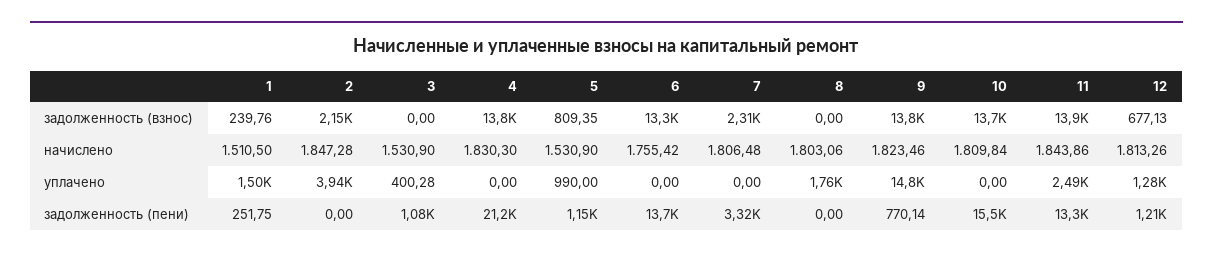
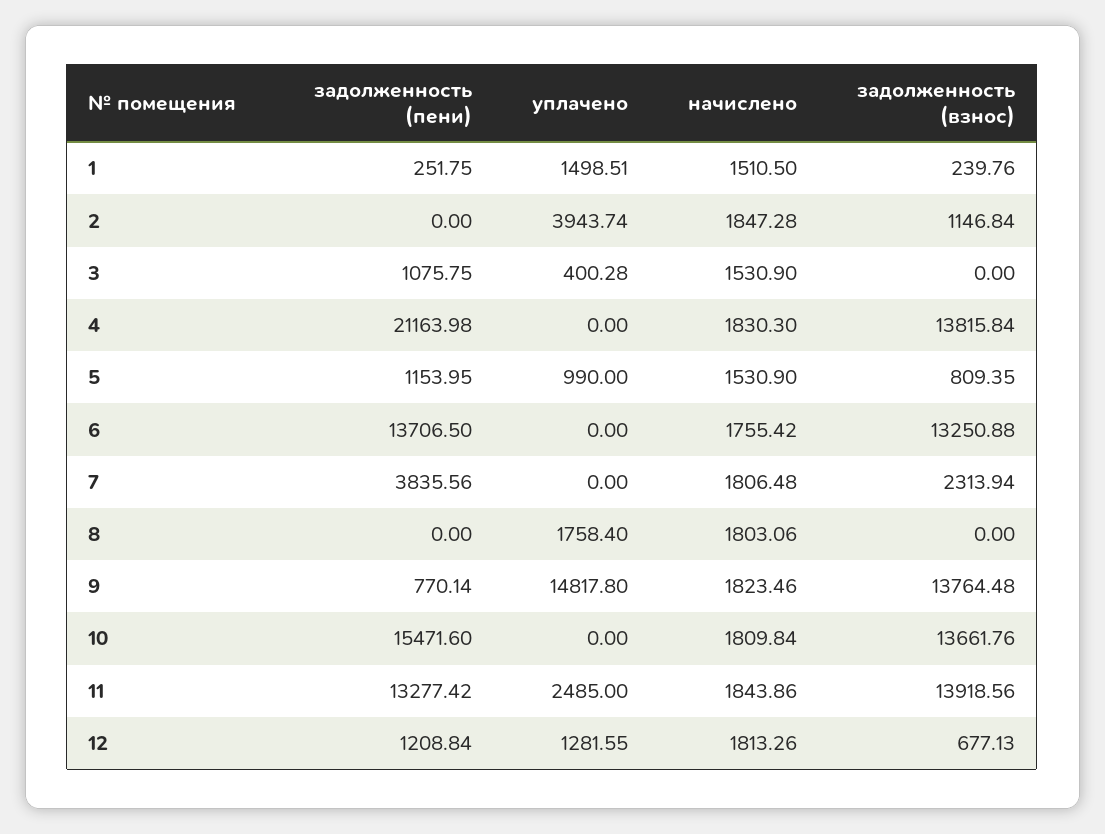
2, задолженность (взнос): 2150 -> 1146.84
7, задолженность (пени): 3320 -> 3835.56

